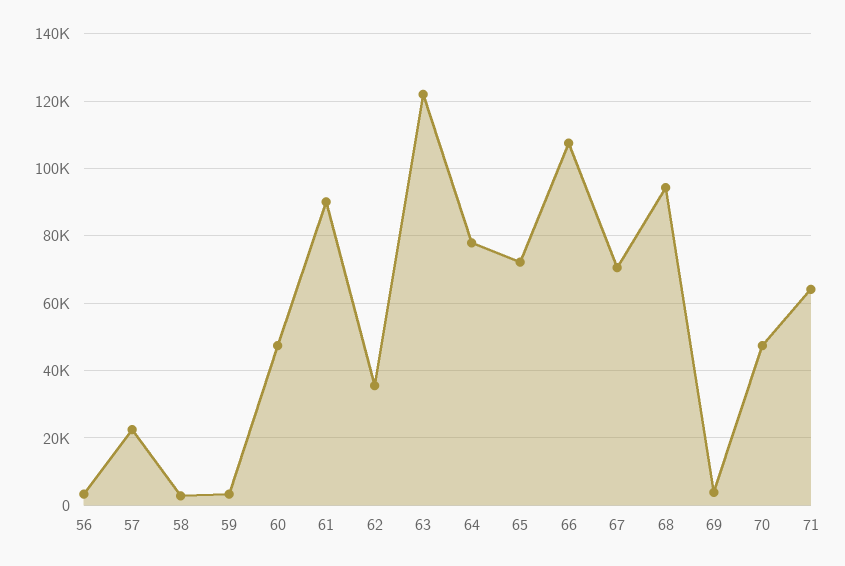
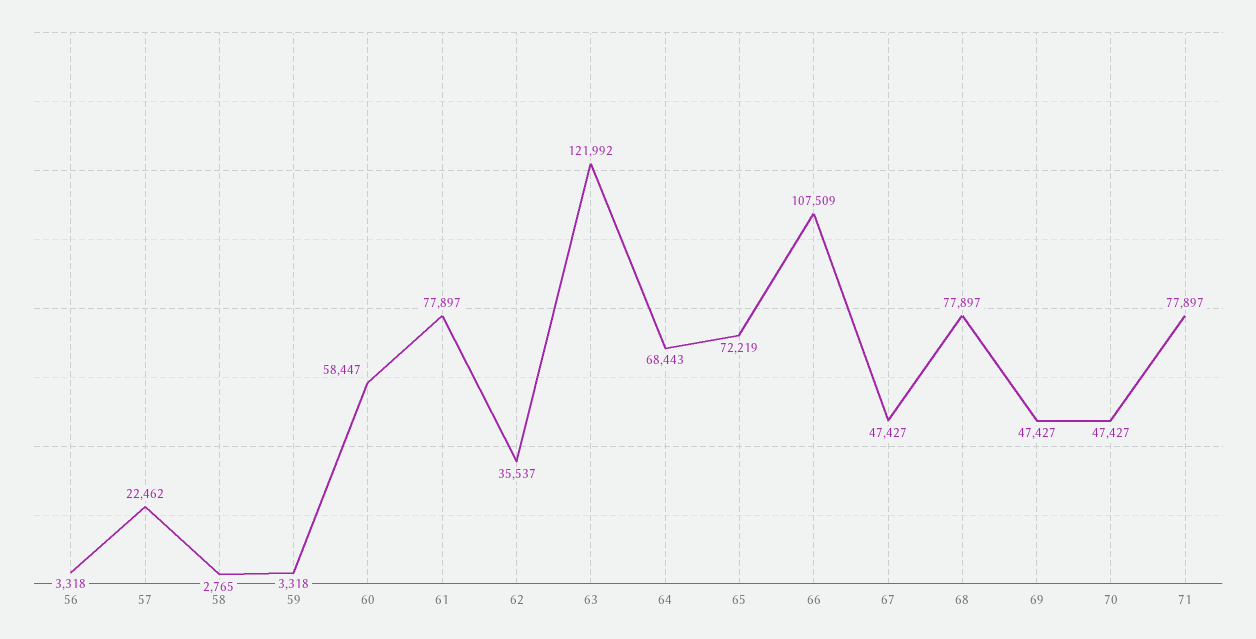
60: 48000 -> 58447
61: 90000 -> 77897
64: 78000 -> 68443
67: 70000 -> 47427
68: 94000 -> 77897
69: 4000 -> 47427
71: 64000 -> 77897

